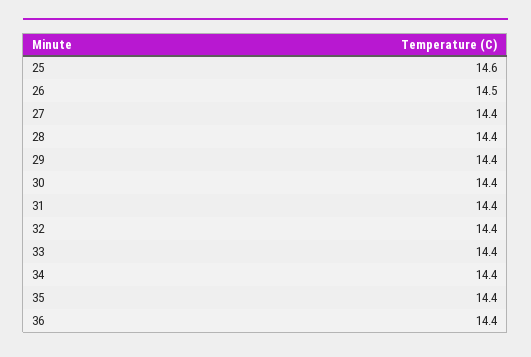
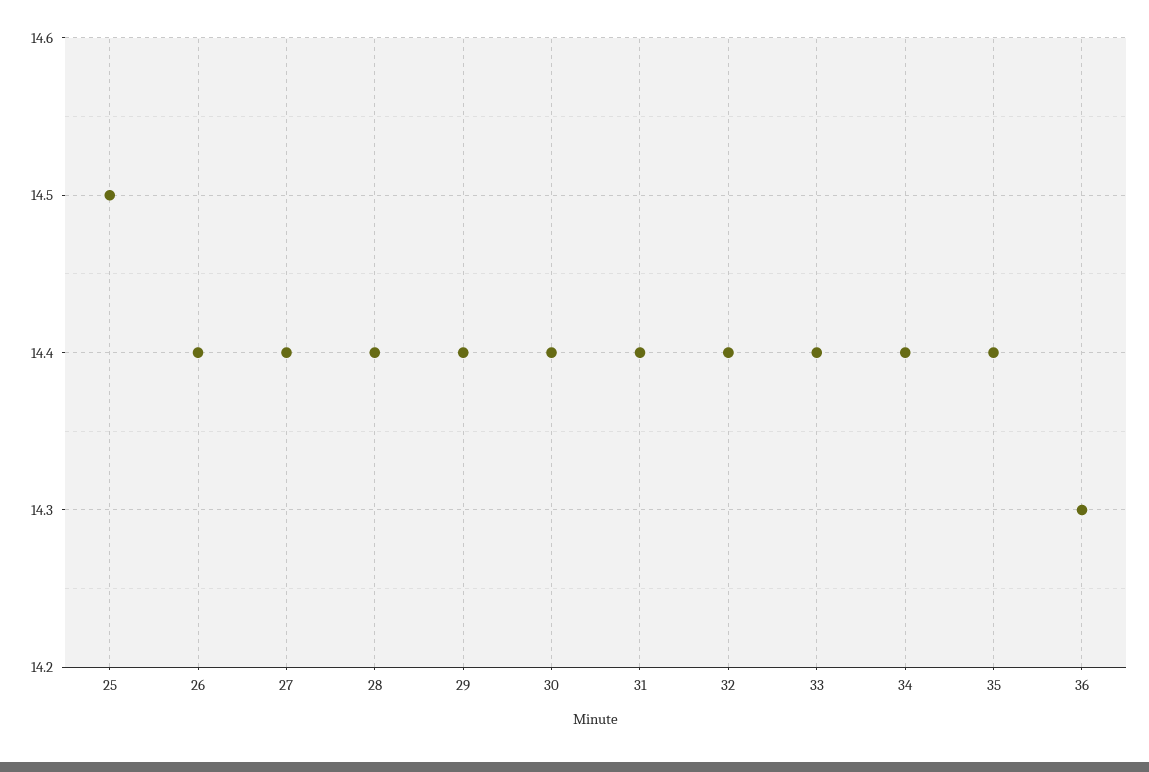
25: 14.6 -> 14.5
26: 14.5 -> 14.4
36: 14.4 -> 14.3

